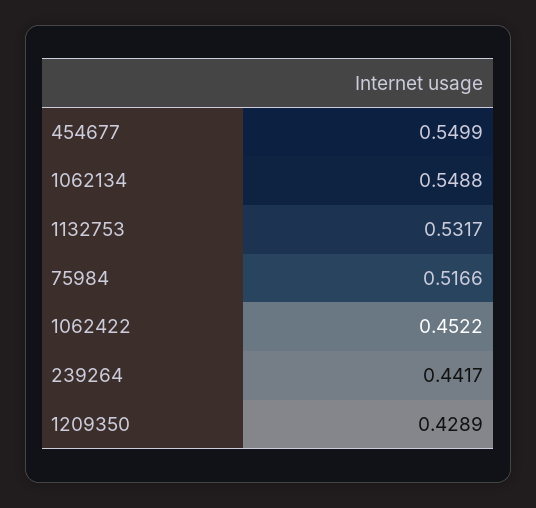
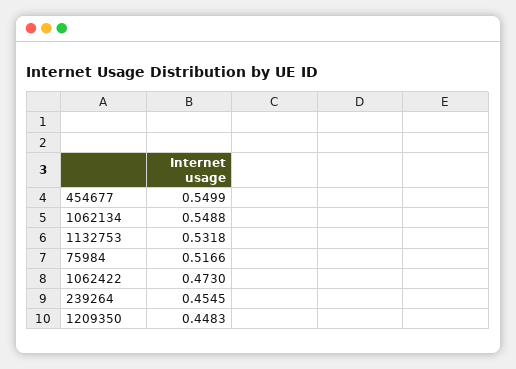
1132753: 0.5317 -> 0.5318
1062422: 0.4522 -> 0.473
239264: 0.4417 -> 0.4545
1209350: 0.4289 -> 0.4483

